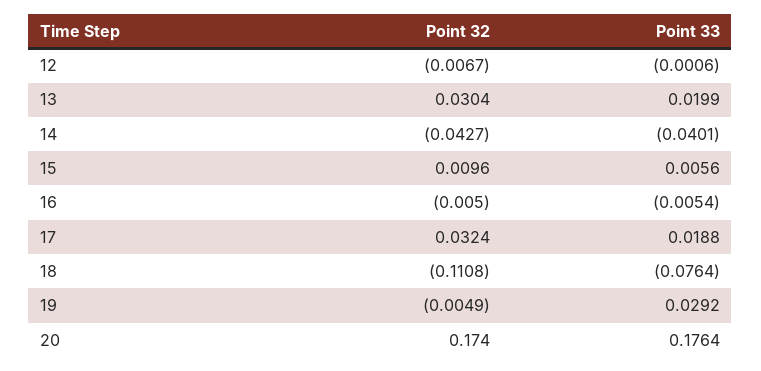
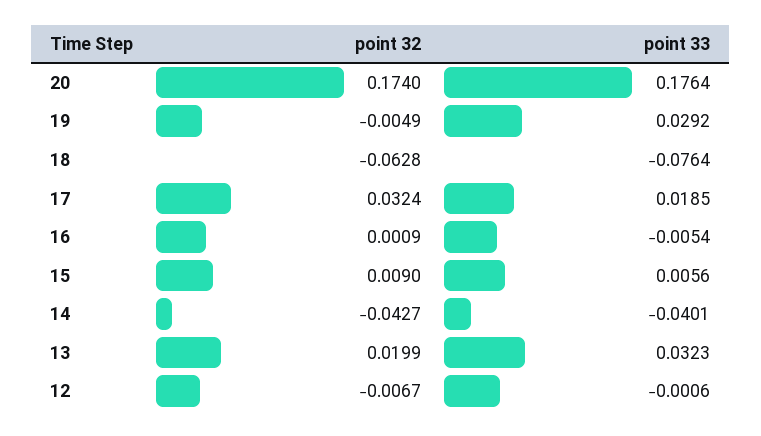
Point 32, 13: 0.0304 -> 0.0199
Point 33, 13: 0.0199 -> 0.0323
Point 32, 15: 0.0096 -> 0.009
Point 32, 16: -0.005 -> 0.0009
Point 33, 17: 0.0188 -> 0.0185
Point 32, 18: -0.1108 -> -0.0628

